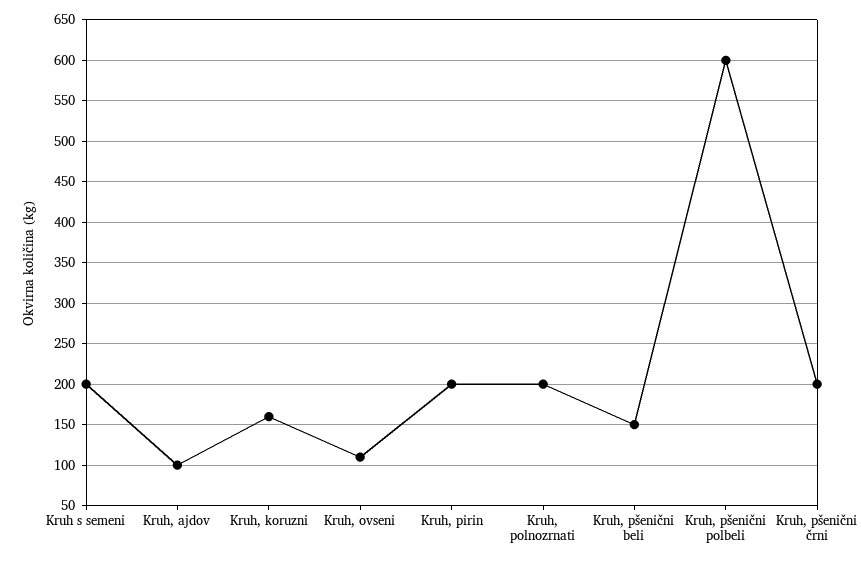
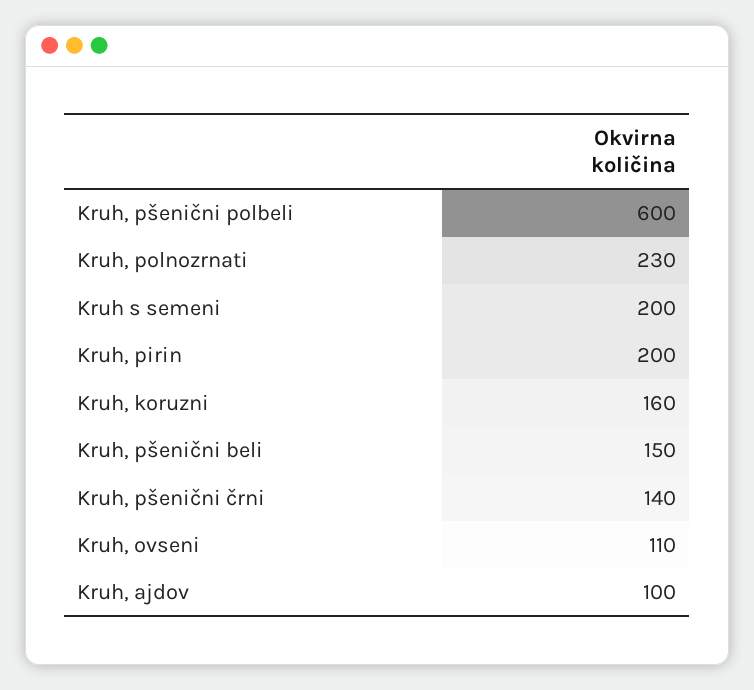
Kruh, polnozrnati: 200 -> 230
Kruh, pšenični črni: 200 -> 140

